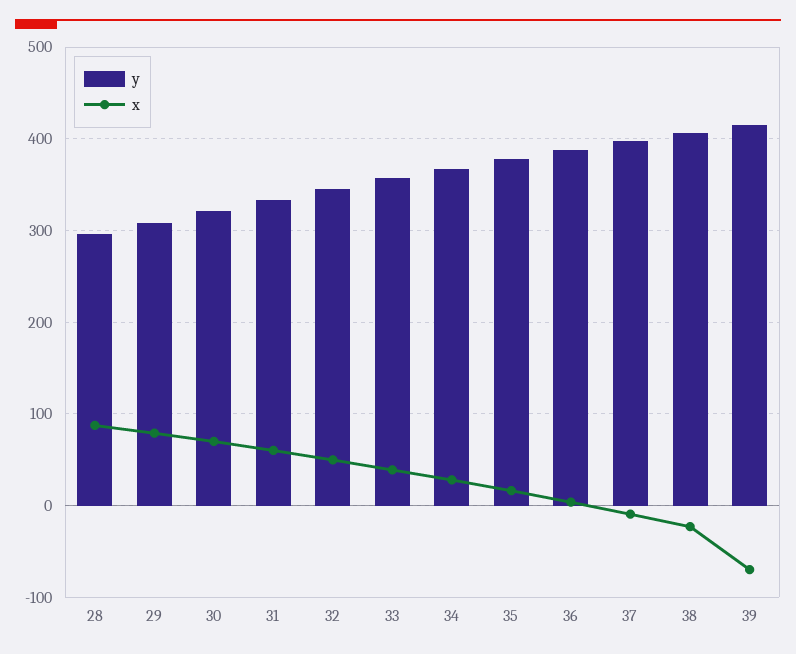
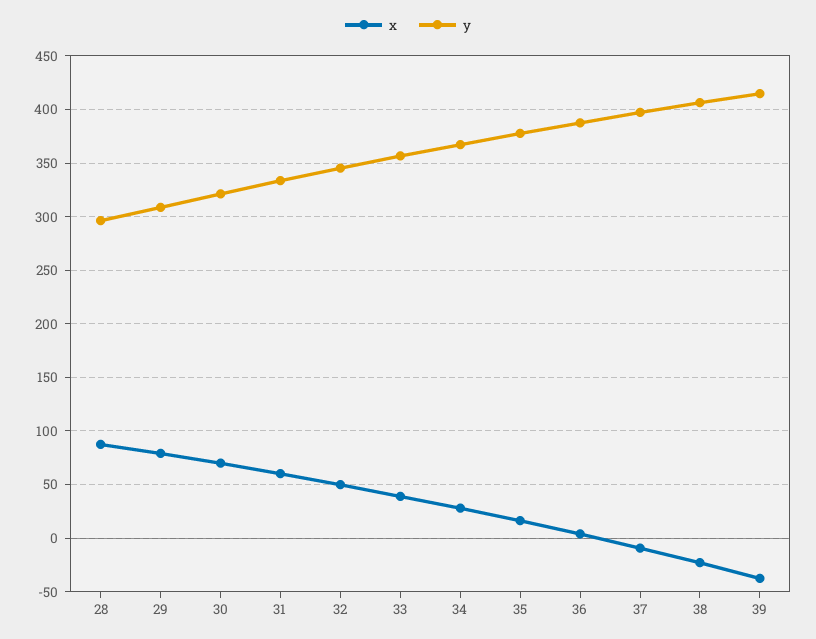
x, 39: -70 -> -40

